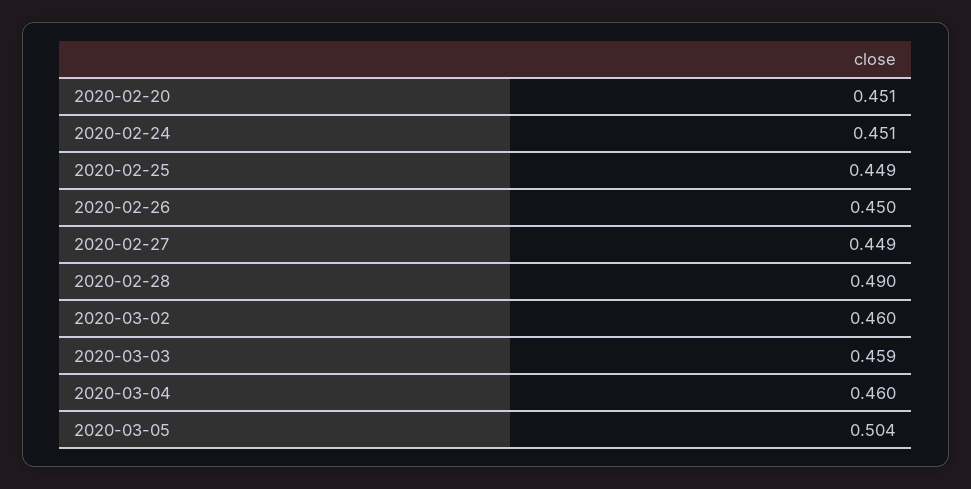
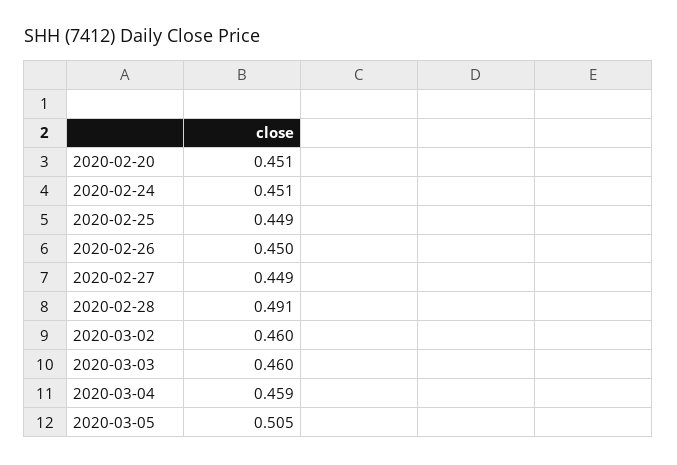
2020-02-28: 0.49 -> 0.491
2020-03-03: 0.459 -> 0.46
2020-03-04: 0.46 -> 0.459
2020-03-05: 0.504 -> 0.505

